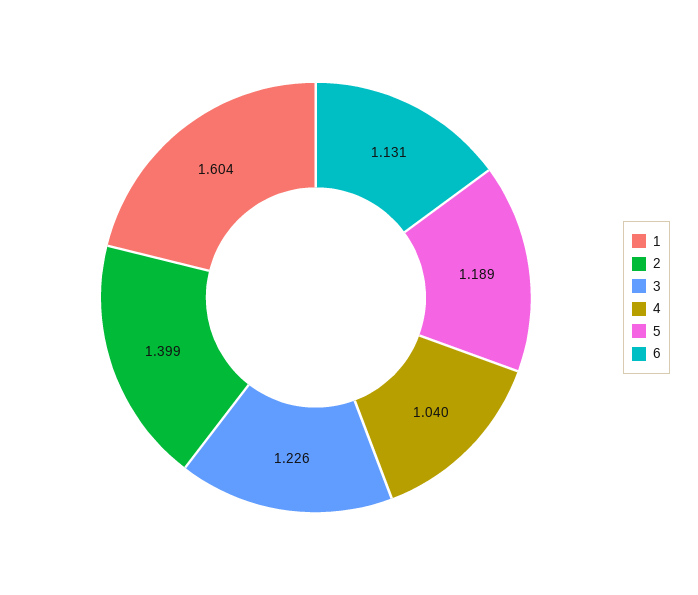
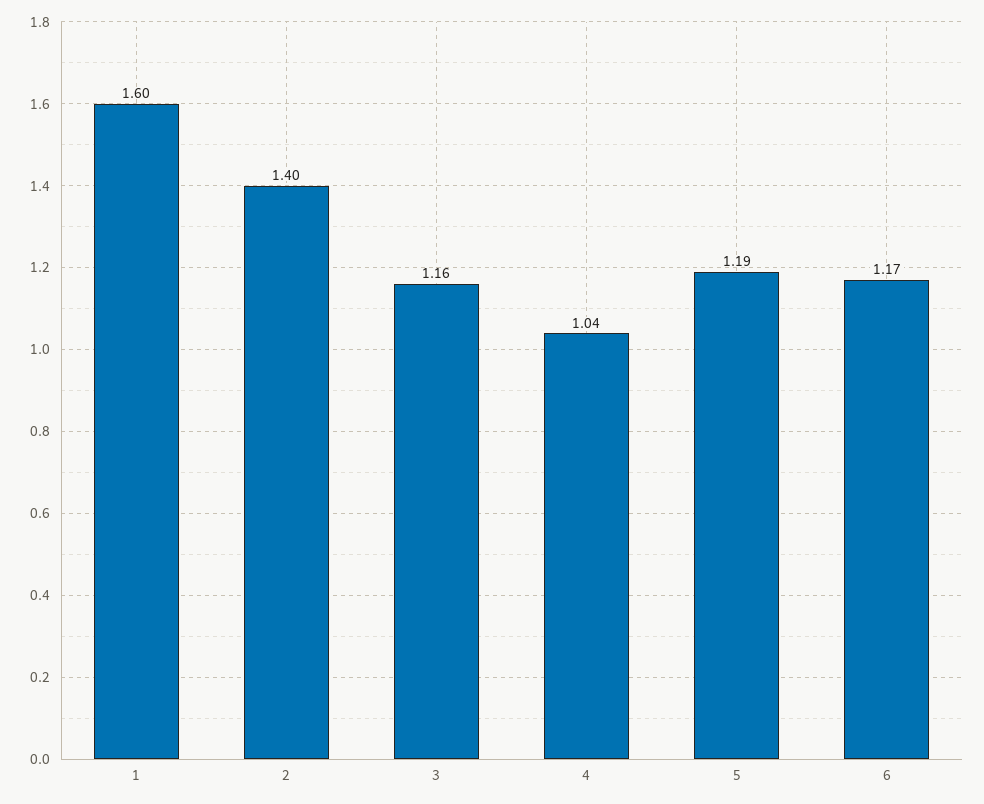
3: 1.226 -> 1.16
6: 1.131 -> 1.17

